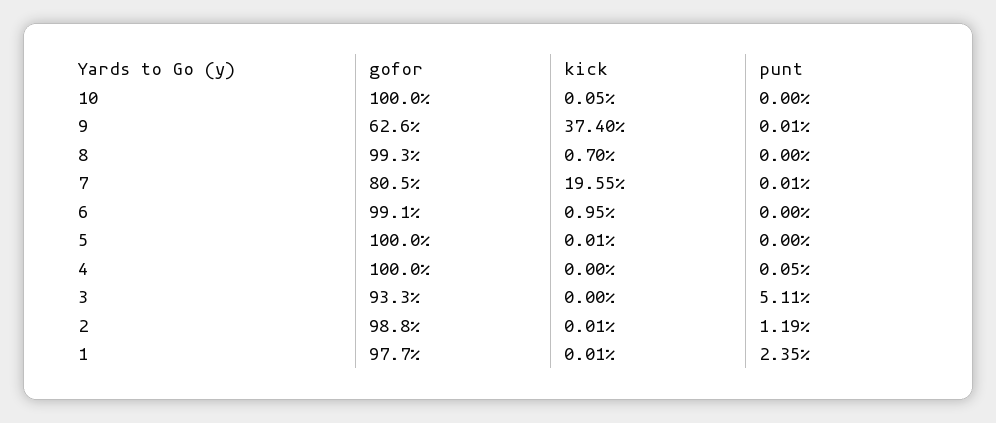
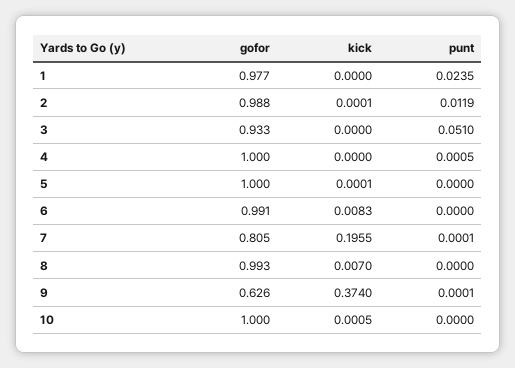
kick, 6: 0.0095 -> 0.0083
punt, 3: 0.0511 -> 0.051
kick, 1: 0.0001 -> 0

